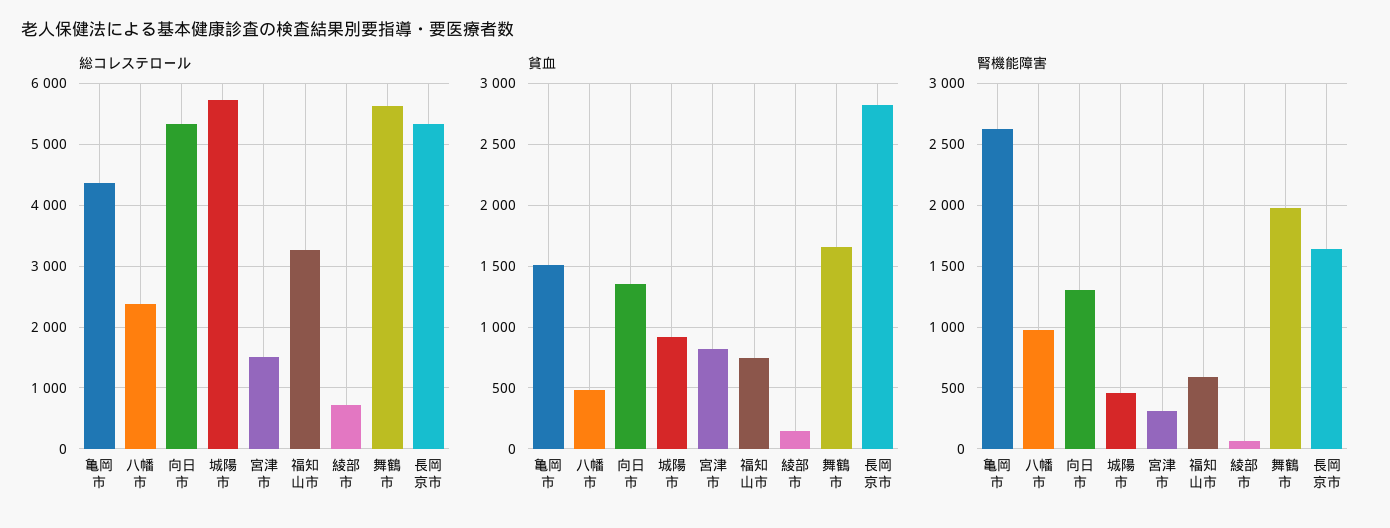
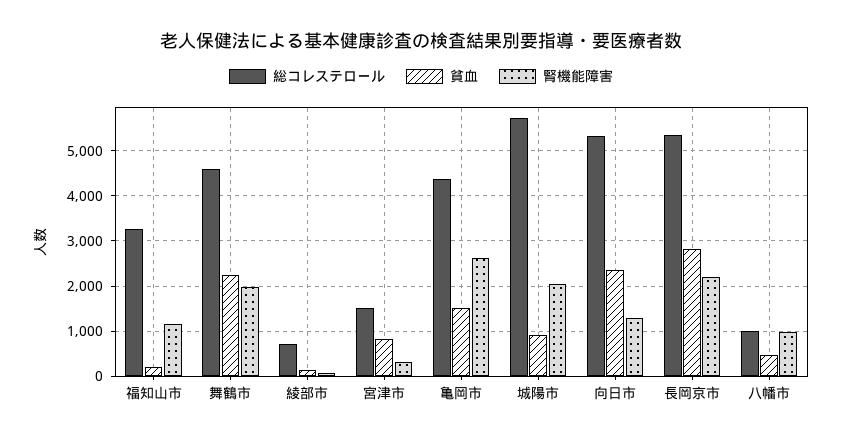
総コレステロール, 八幡市: 2400 -> 1000
総コレステロール, 舞鶴市: 5600 -> 4600
貧血, 向日市: 1350 -> 2400
貧血, 福知山市: 750 -> 200
貧血, 舞鶴市: 1650 -> 2200
腎機能障害, 城陽市: 450 -> 2000
腎機能障害, 福知山市: 600 -> 1200
腎機能障害, 長岡京市: 1650 -> 2200

